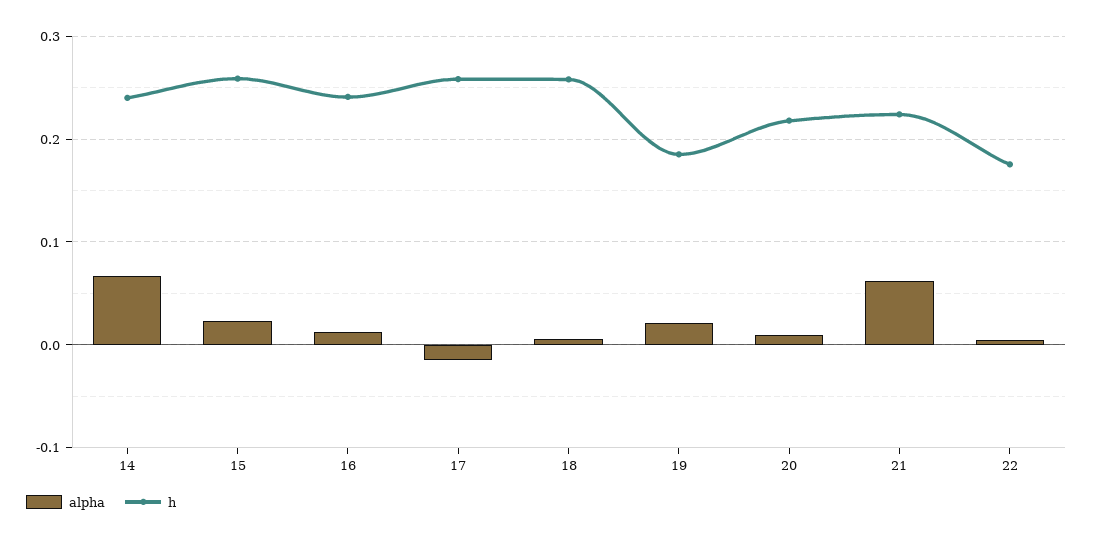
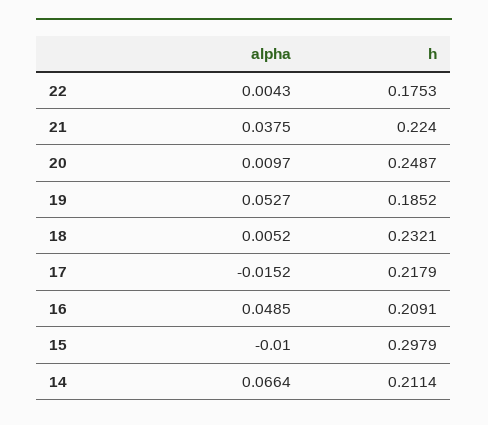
h, 14: 0.24 -> 0.2114
alpha, 15: 0.02 -> -0.01
h, 15: 0.26 -> 0.2979
alpha, 16: 0.01 -> 0.0485
h, 16: 0.24 -> 0.2091
h, 17: 0.26 -> 0.2179
h, 18: 0.26 -> 0.2321
alpha, 19: 0.02 -> 0.0527
h, 20: 0.22 -> 0.2487
alpha, 21: 0.06 -> 0.0375

